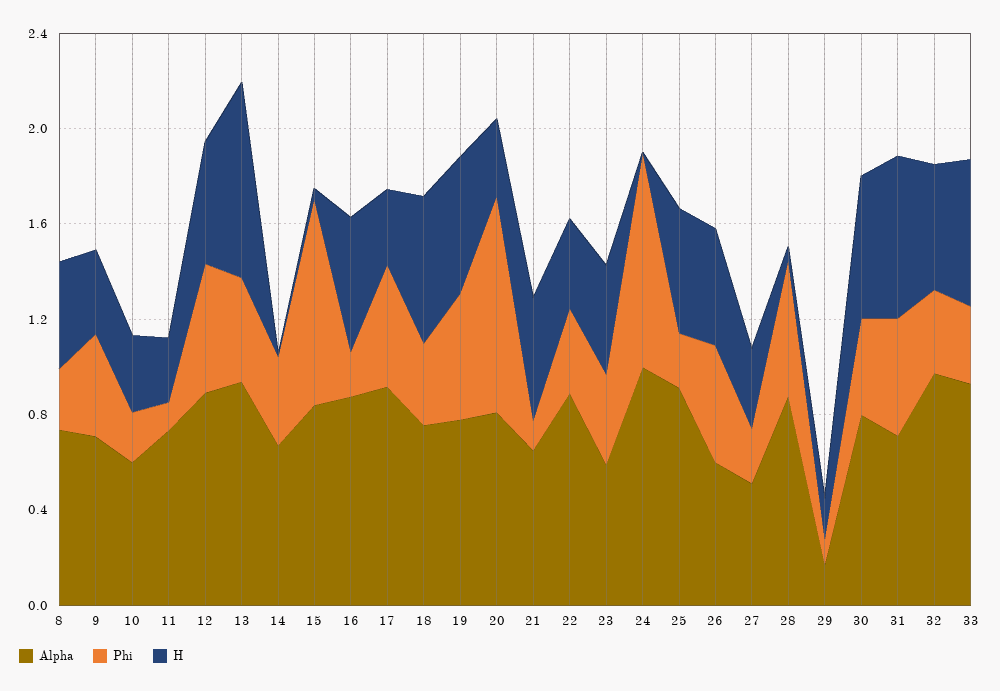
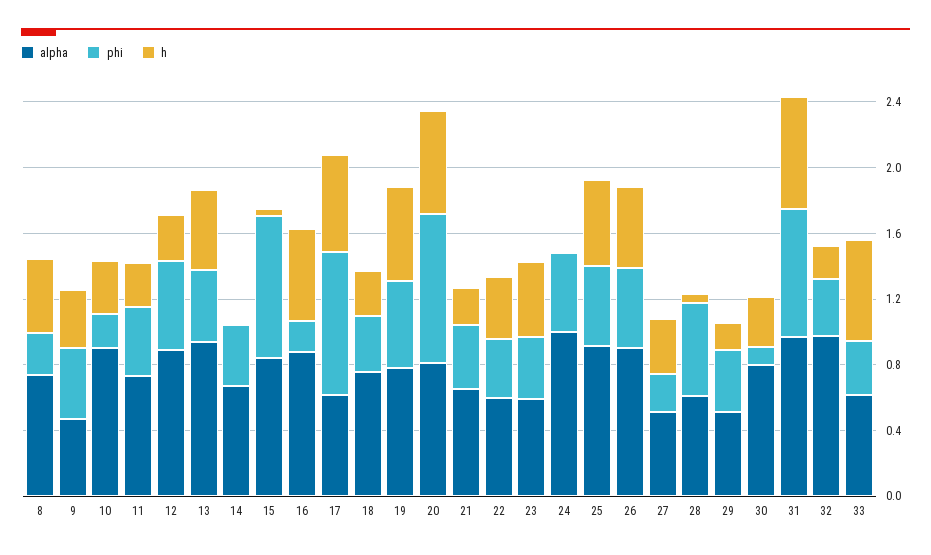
Alpha, 9: 0.7 -> 0.5
Alpha, 10: 0.6 -> 0.9
Phi, 11: 0.1 -> 0.4
H, 12: 0.5 -> 0.3
H, 13: 0.8 -> 0.5
Alpha, 17: 0.9 -> 0.6
Phi, 17: 0.5 -> 0.9
H, 17: 0.3 -> 0.6
H, 18: 0.6 -> 0.3
H, 20: 0.3 -> 0.6
Phi, 21: 0.1 -> 0.4
H, 21: 0.5 -> 0.2
Alpha, 22: 0.9 -> 0.6
Phi, 24: 0.9 -> 0.5
Phi, 25: 0.2 -> 0.5
Alpha, 26: 0.6 -> 0.9
Alpha, 28: 0.9 -> 0.6
Alpha, 29: 0.2 -> 0.5
Phi, 29: 0.1 -> 0.4
Phi, 30: 0.4 -> 0.1
H, 30: 0.6 -> 0.3
Alpha, 31: 0.7 -> 1
Phi, 31: 0.5 -> 0.8
H, 32: 0.5 -> 0.2
Alpha, 33: 0.9 -> 0.6

